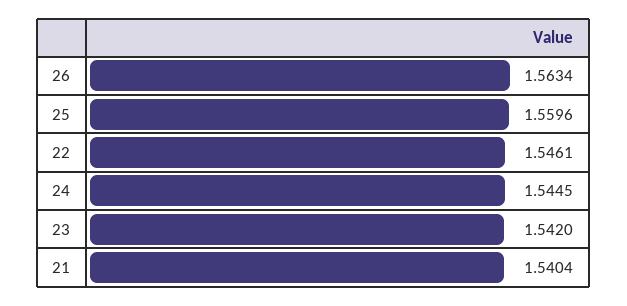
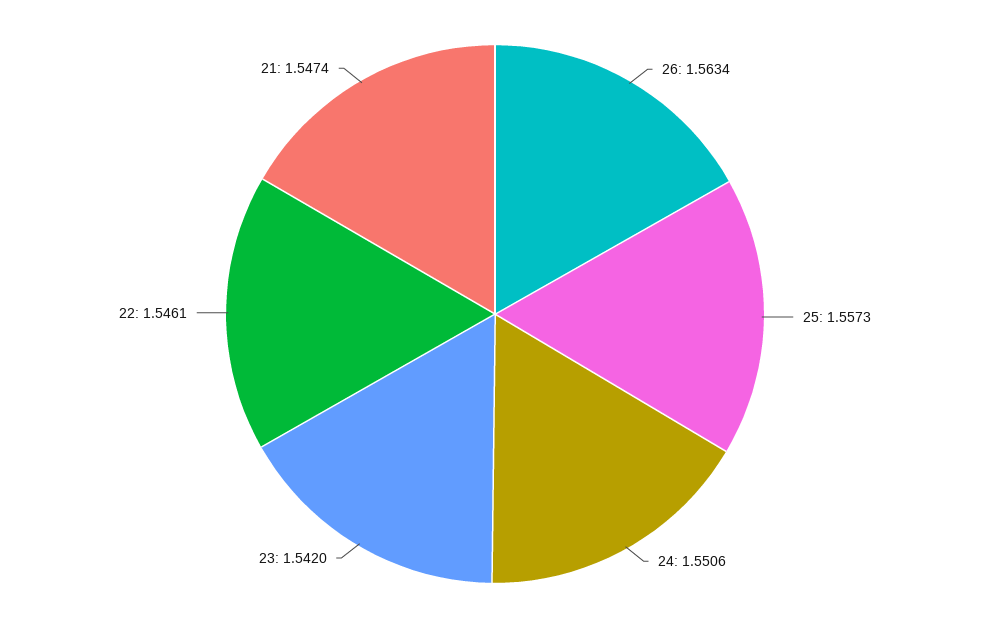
25: 1.5596 -> 1.5573
24: 1.5445 -> 1.5506
21: 1.5404 -> 1.5474

